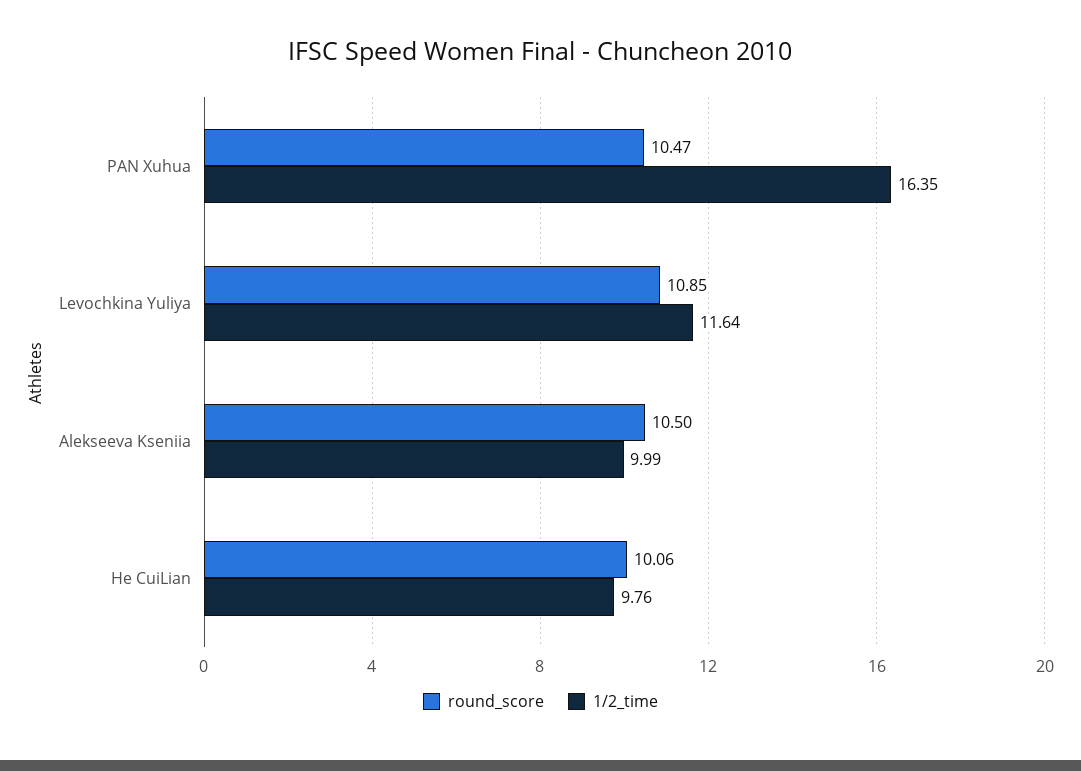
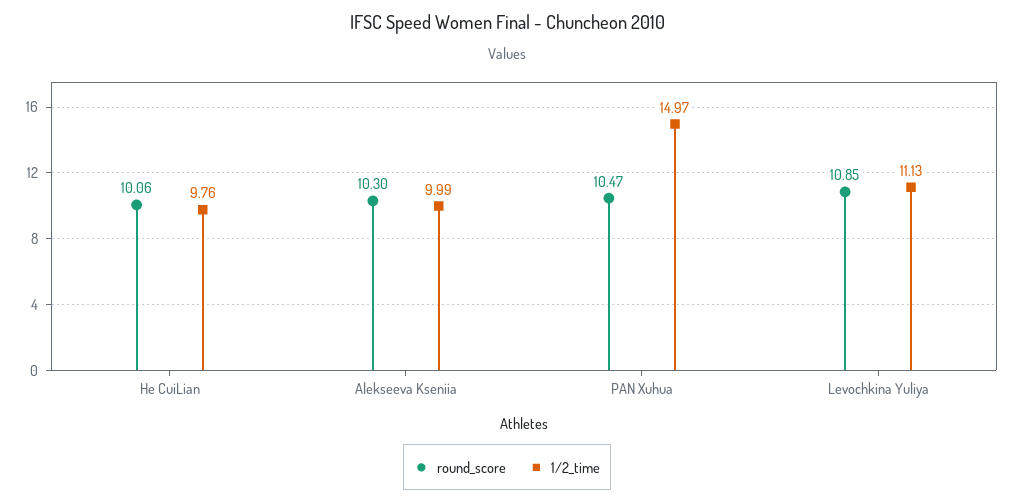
1/2_time, PAN Xuhua: 16.35 -> 14.97
1/2_time, Levochkina Yuliya: 11.64 -> 11.13
round_score, Alekseeva Kseniia: 10.5 -> 10.3

